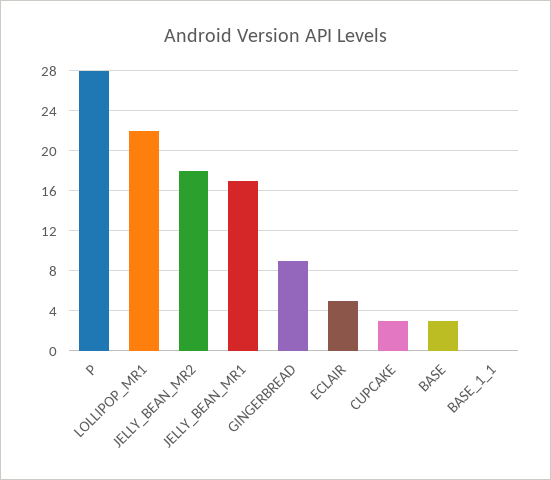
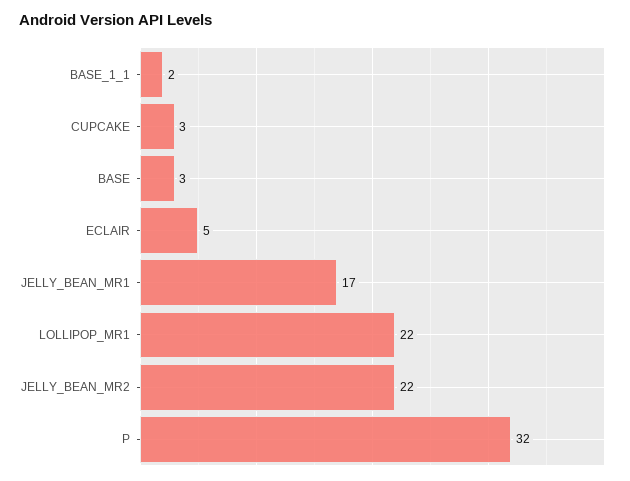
P: 28 -> 32
JELLY_BEAN_MR2: 18 -> 22
GINGERBREAD: 9 -> none
BASE_1_1: 0 -> 2

